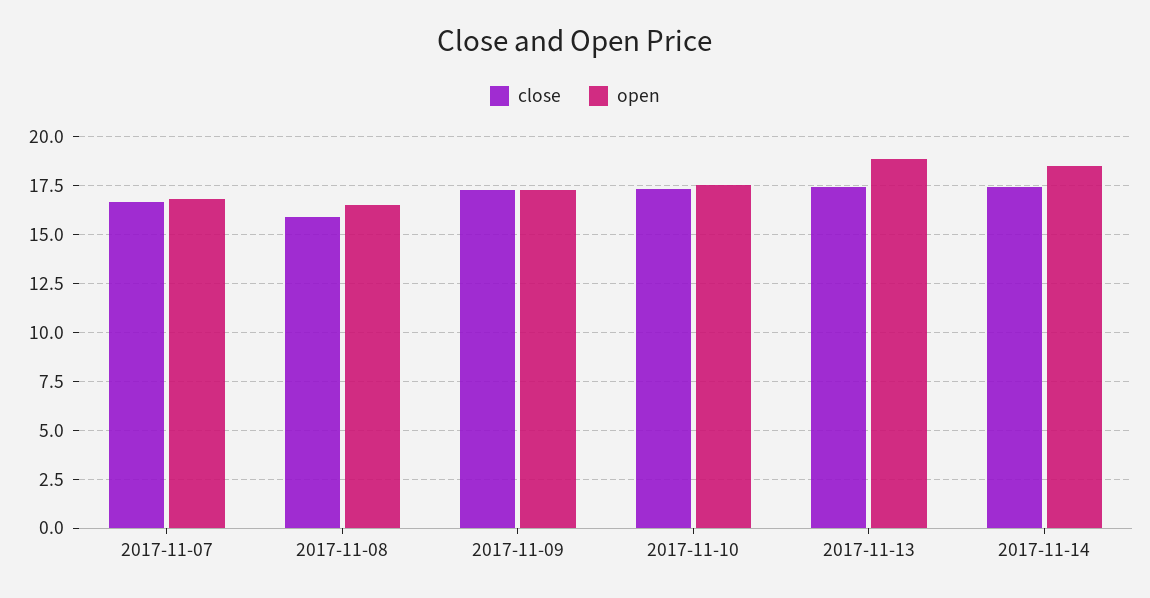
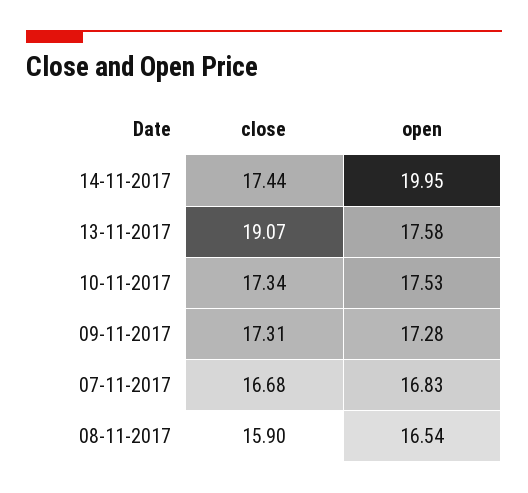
close, 2017-11-13: 17.5 -> 19.07
open, 2017-11-13: 19 -> 17.58
open, 2017-11-14: 18.5 -> 19.95

